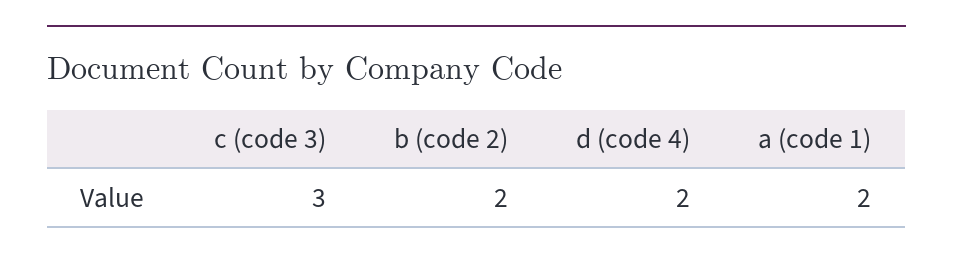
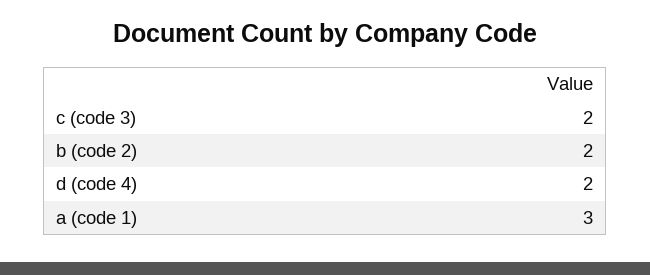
c (code 3): 3 -> 2
a (code 1): 2 -> 3

